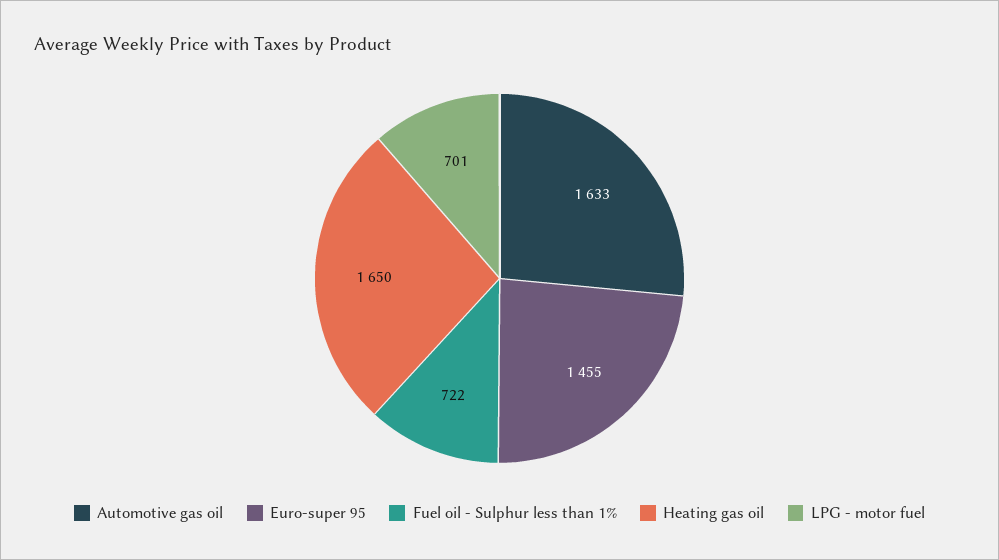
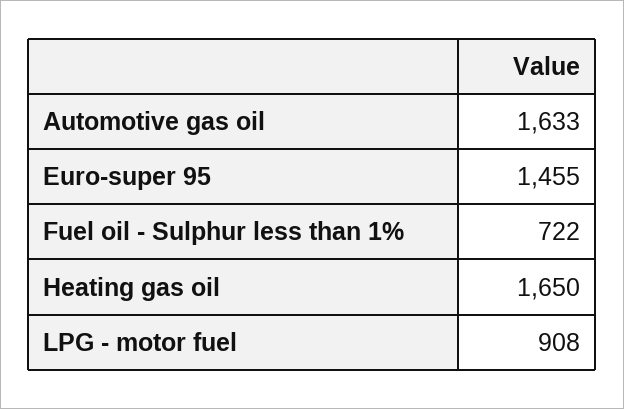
LPG - motor fuel: 701 -> 908

